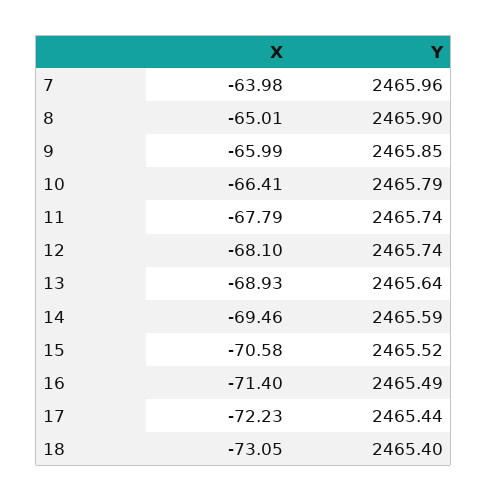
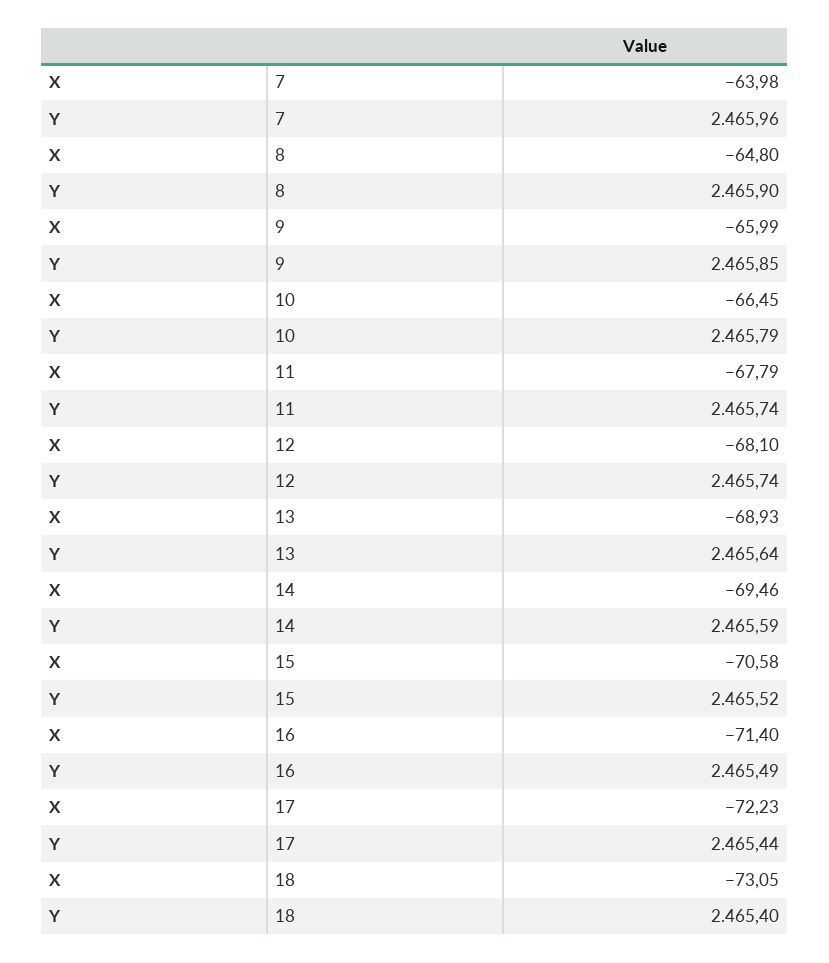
X, 8: -65.01 -> -64.8
X, 10: -66.41 -> -66.45

